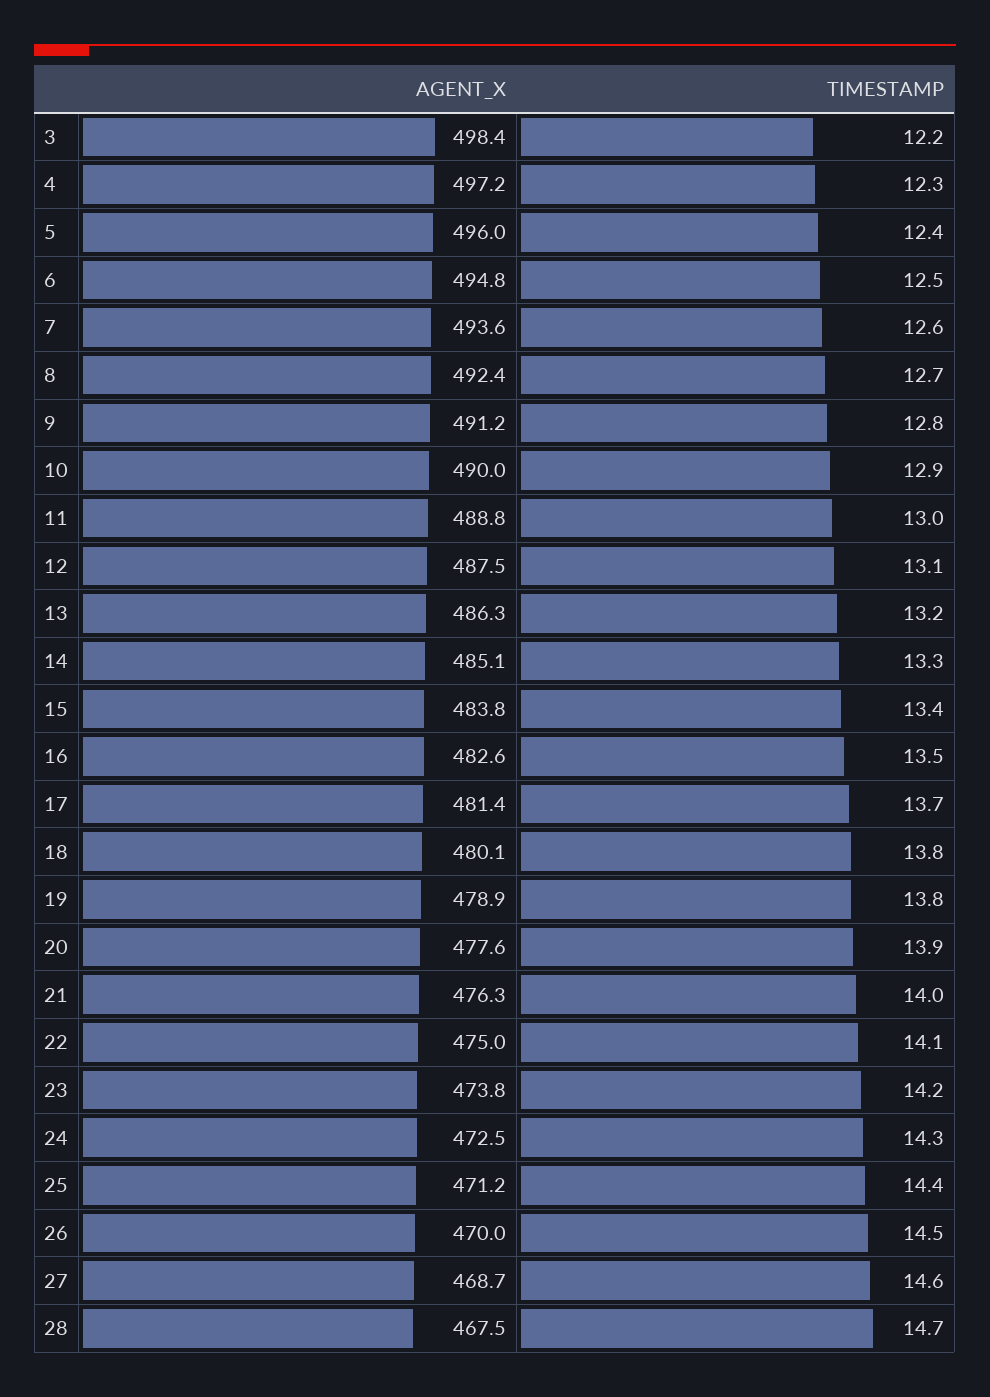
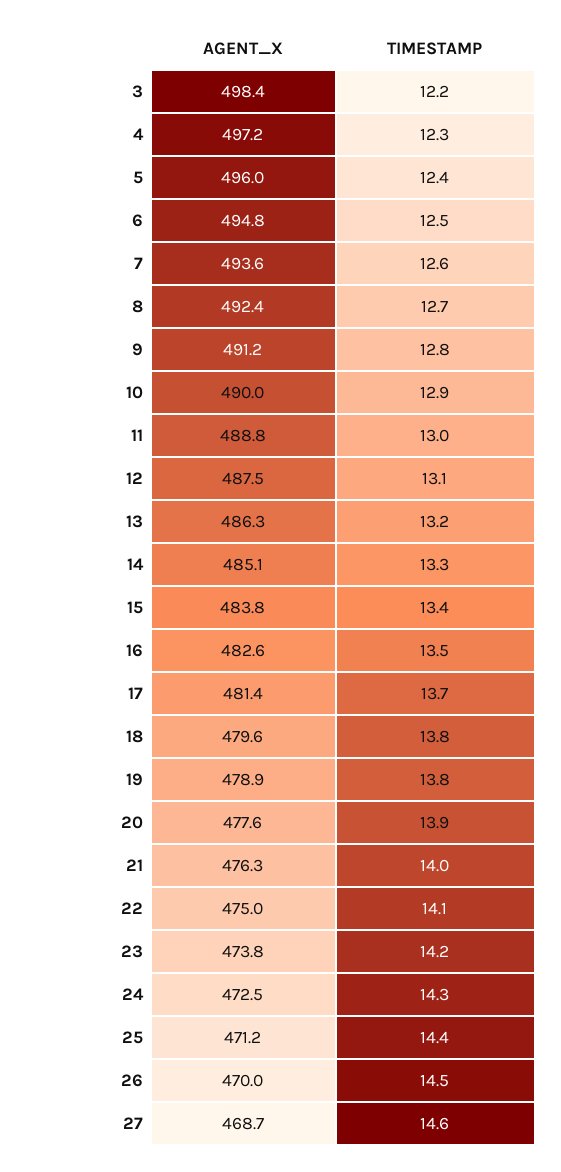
AGENT_X, 18: 480.1 -> 479.6
AGENT_X, 28: 467.5 -> none
TIMESTAMP, 28: 14.7 -> none

